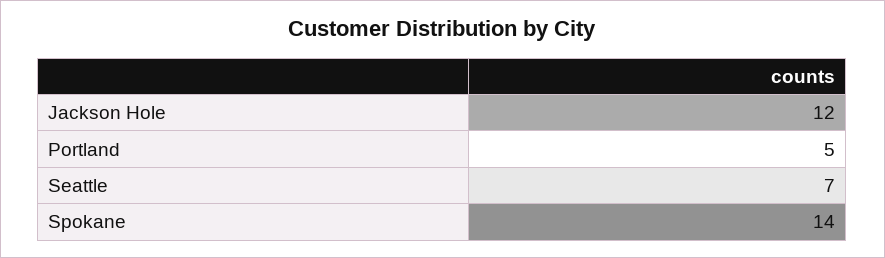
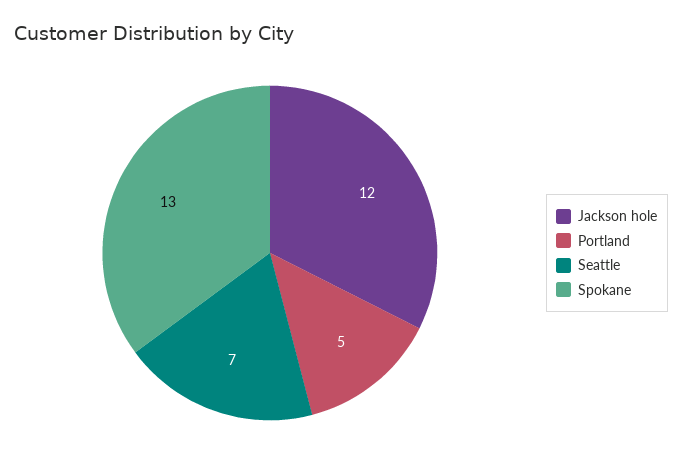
Spokane: 14 -> 13

